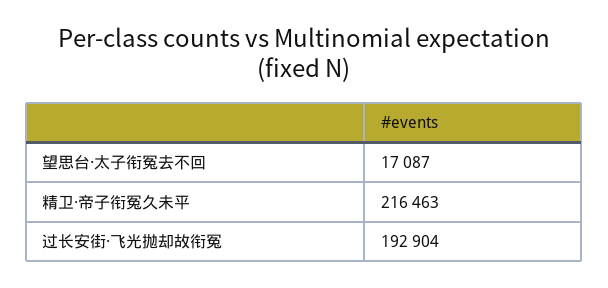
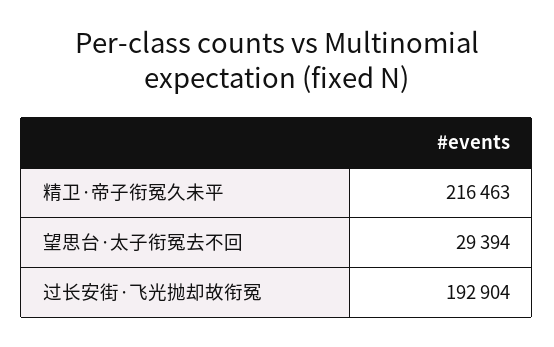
望思台·太子衔冤去不回: 17087 -> 29394

